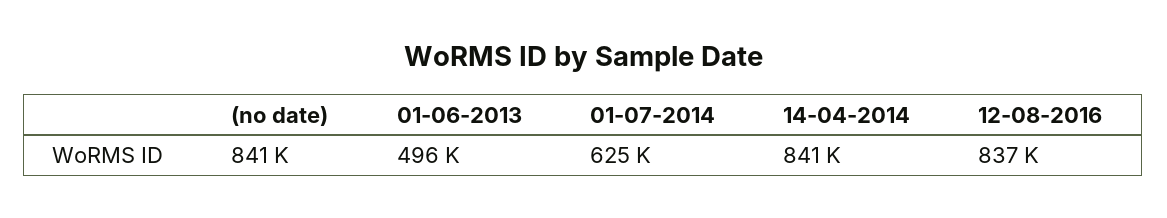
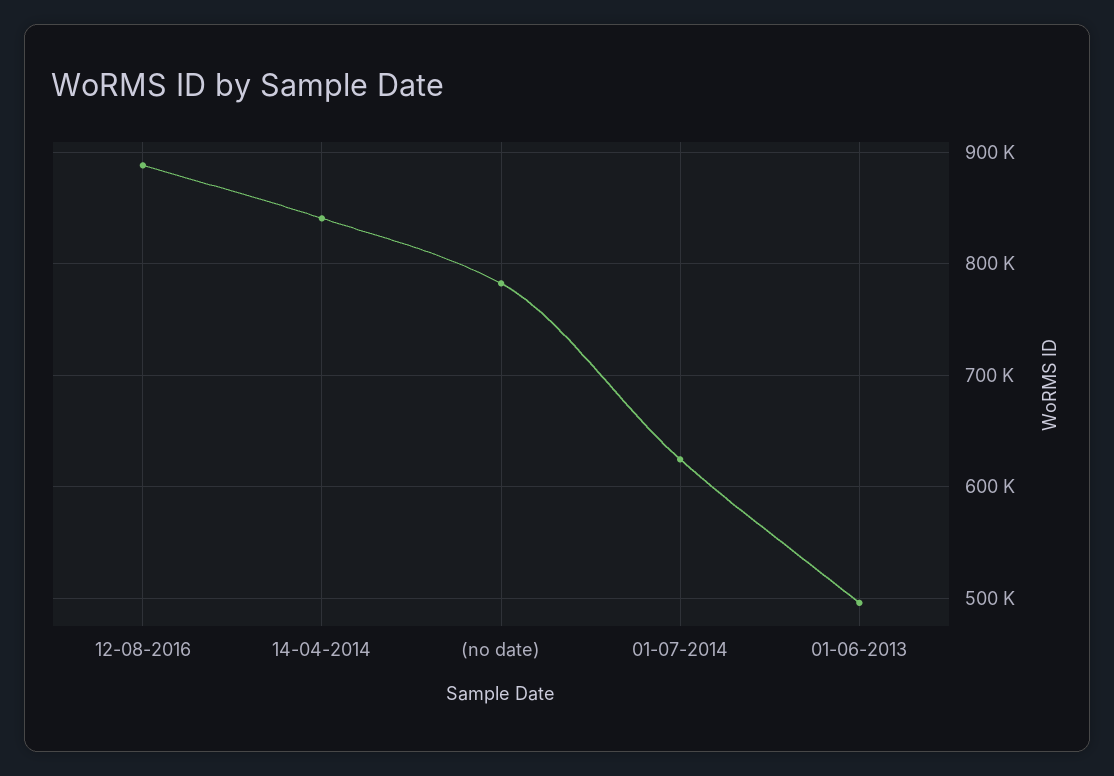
(no date): 841000 -> 780000
12-08-2016: 837000 -> 890000

